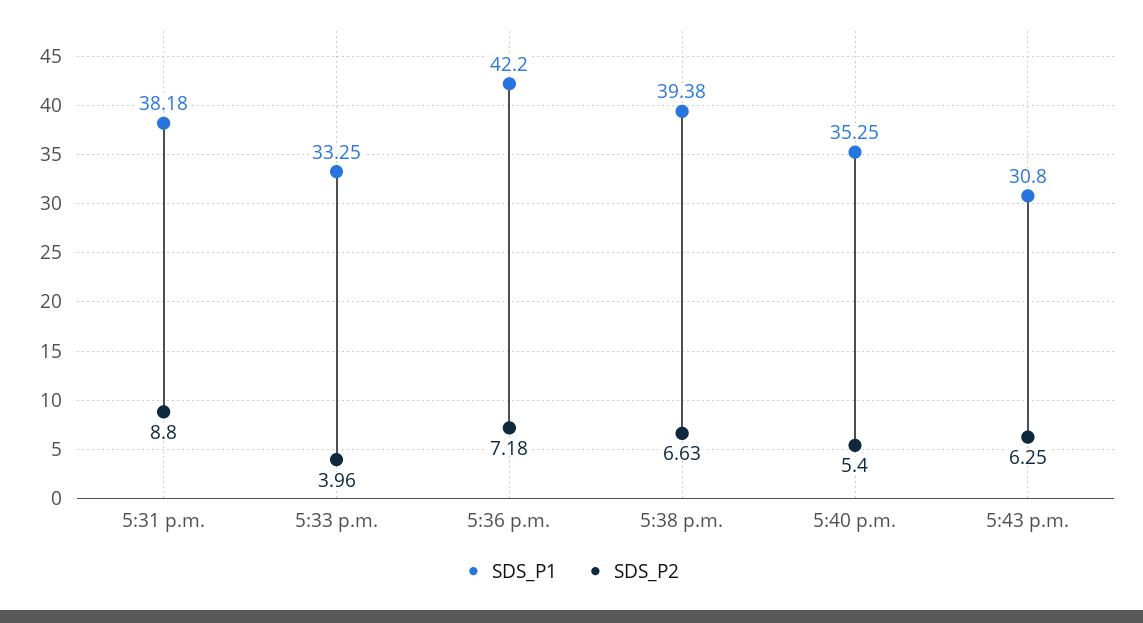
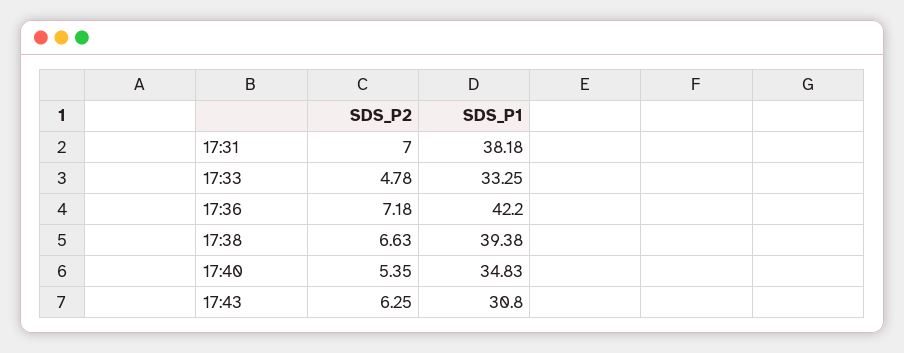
SDS_P2, 5:31 p.m.: 8.8 -> 7
SDS_P2, 5:33 p.m.: 3.96 -> 4.78
SDS_P1, 5:40 p.m.: 35.25 -> 34.83
SDS_P2, 5:40 p.m.: 5.4 -> 5.35

